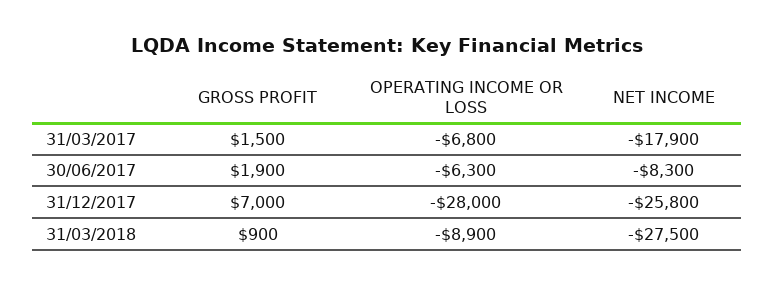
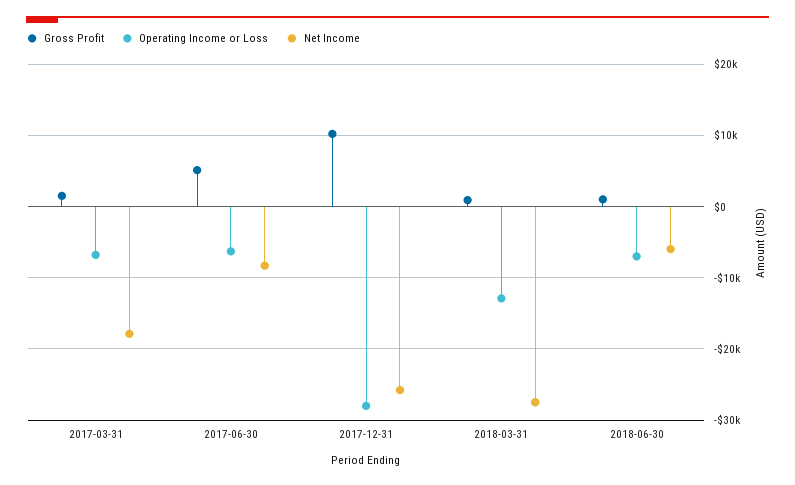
GROSS PROFIT, 30/06/2017: 1900 -> 5000
GROSS PROFIT, 31/12/2017: 7000 -> 10000
OPERATING INCOME OR LOSS, 31/03/2018: -8900 -> -13000
GROSS PROFIT, 2018-06-30: none -> 1000
OPERATING INCOME OR LOSS, 2018-06-30: none -> -7000
NET INCOME, 2018-06-30: none -> -6000

